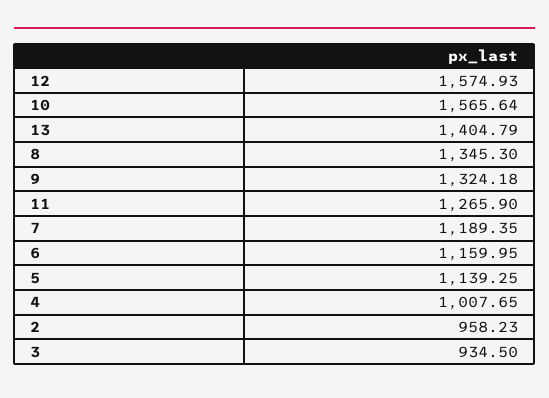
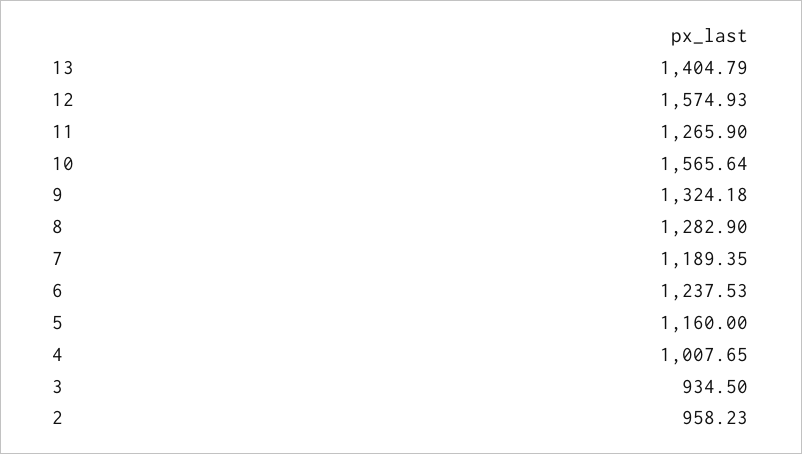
8: 1345.3 -> 1282.9
6: 1159.95 -> 1237.53
5: 1139.25 -> 1160

